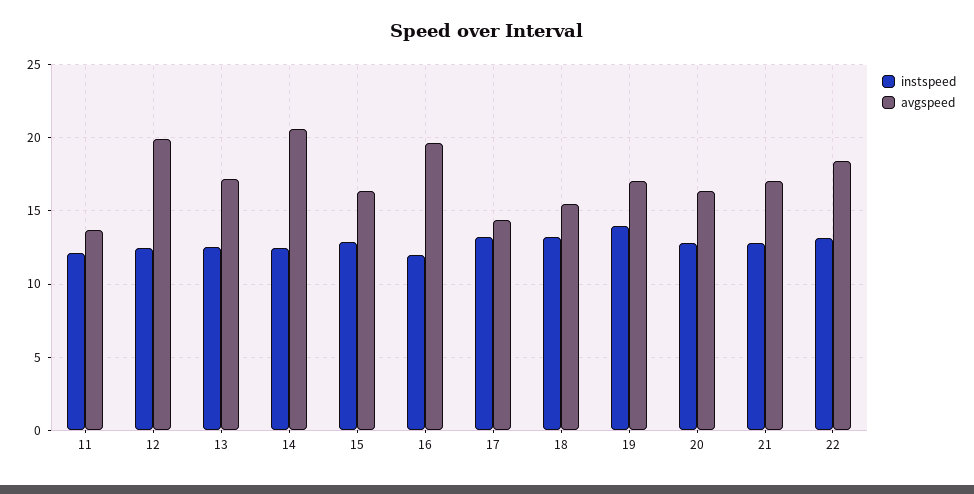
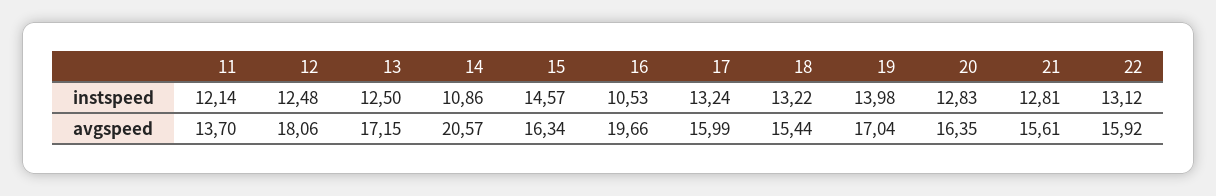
avgspeed, 12: 20 -> 18.06
instspeed, 14: 12.5 -> 10.86
instspeed, 15: 13 -> 14.57
instspeed, 16: 12 -> 10.53
avgspeed, 17: 14.5 -> 15.99
avgspeed, 21: 17 -> 15.61
avgspeed, 22: 18.5 -> 15.92

